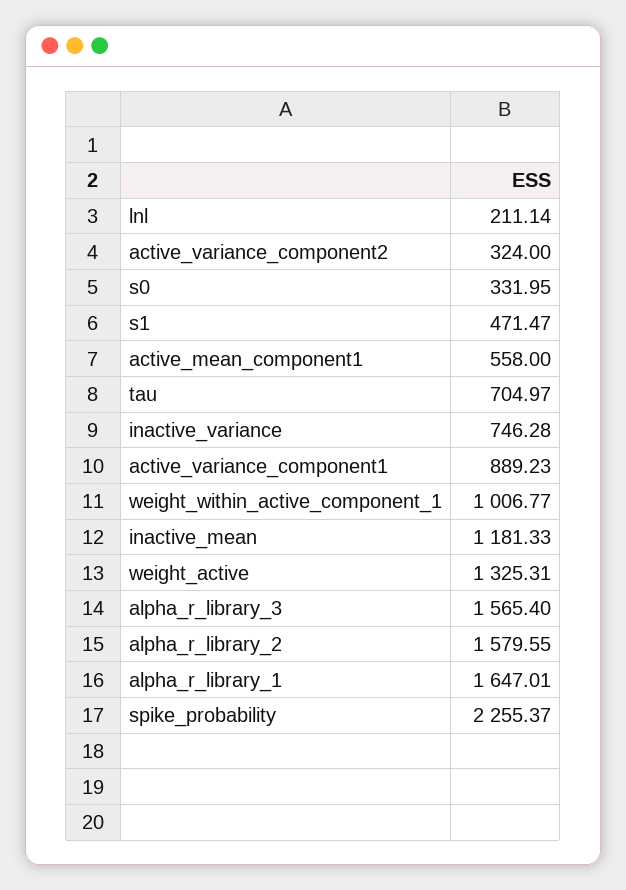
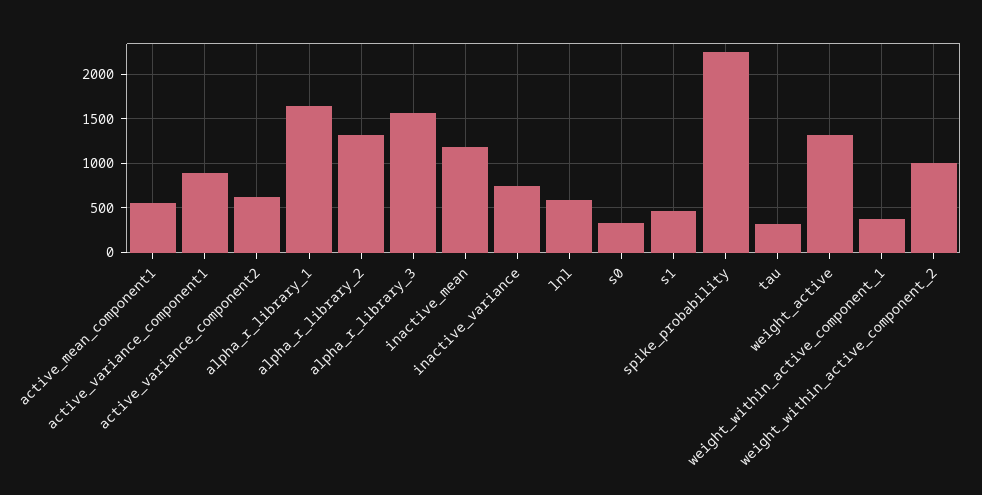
lnl: 211.14 -> 600
active_variance_component2: 324 -> 600
tau: 704.97 -> 300
weight_within_active_component_1: 1006.77 -> 400
alpha_r_library_2: 1579.55 -> 1300
weight_within_active_component_2: none -> 1000

